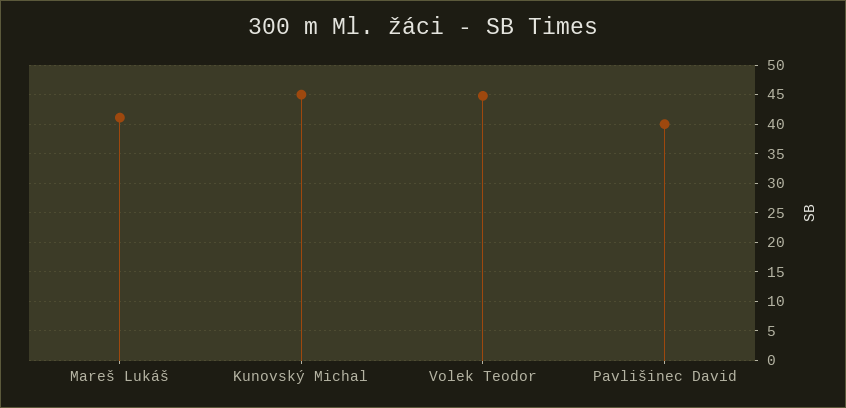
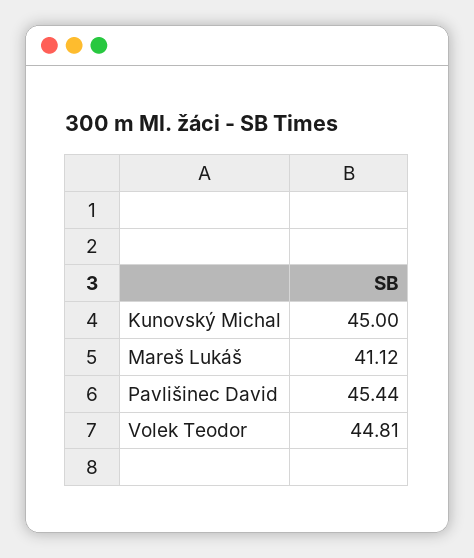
Pavlišinec David: 40 -> 45.44

